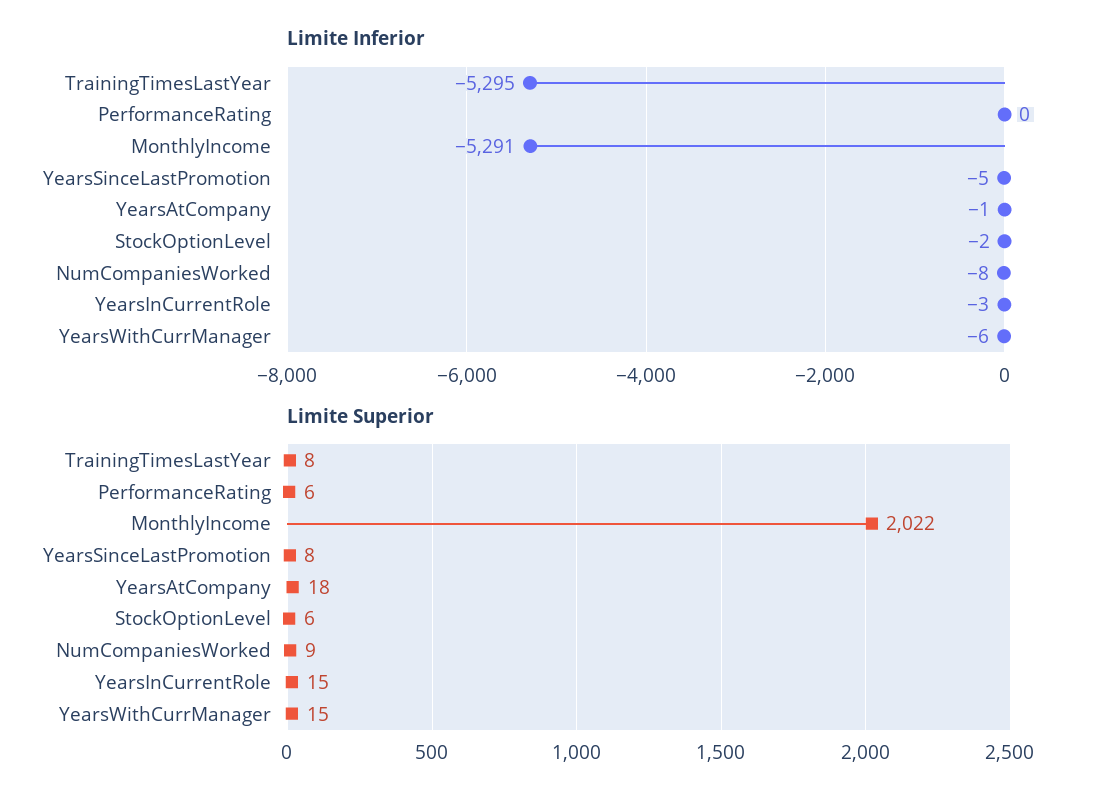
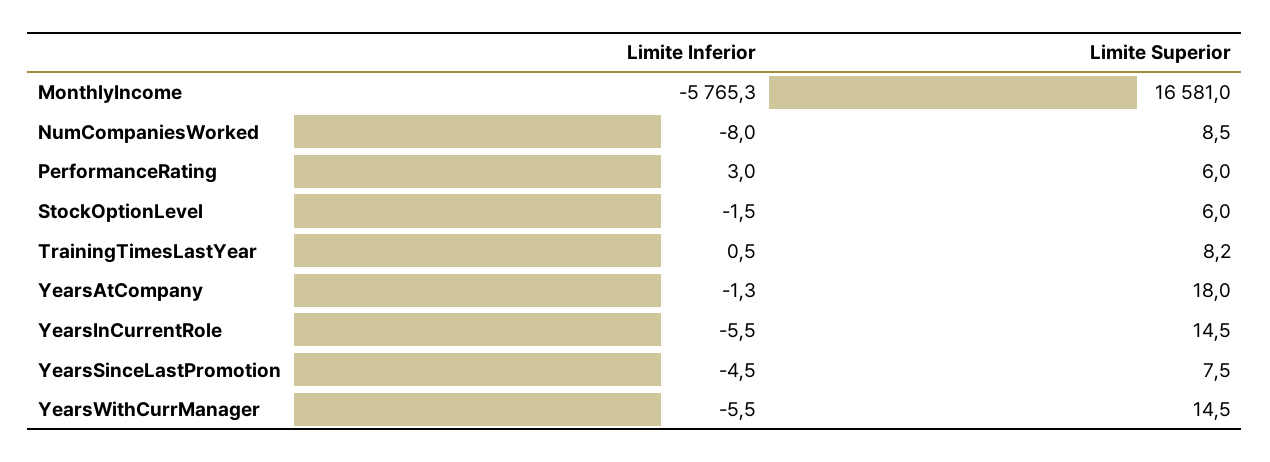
Limite Inferior, TrainingTimesLastYear: -5295 -> 0.5
Limite Inferior, PerformanceRating: 0 -> 3
Limite Inferior, MonthlyIncome: -5291 -> -5765.3
Limite Inferior, YearsInCurrentRole: -3 -> -5.5
Limite Superior, MonthlyIncome: 2022 -> 16581

